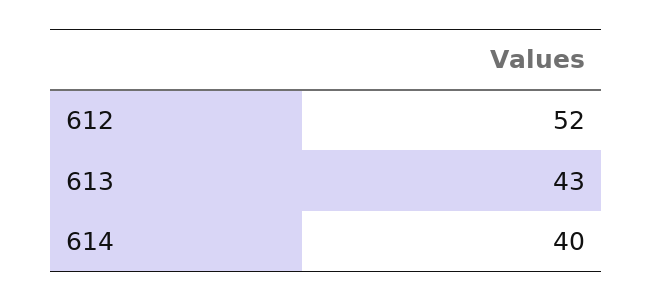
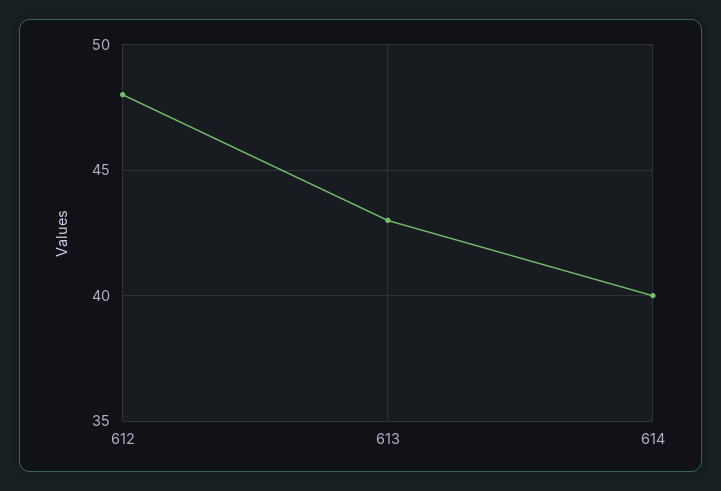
612: 52 -> 48

